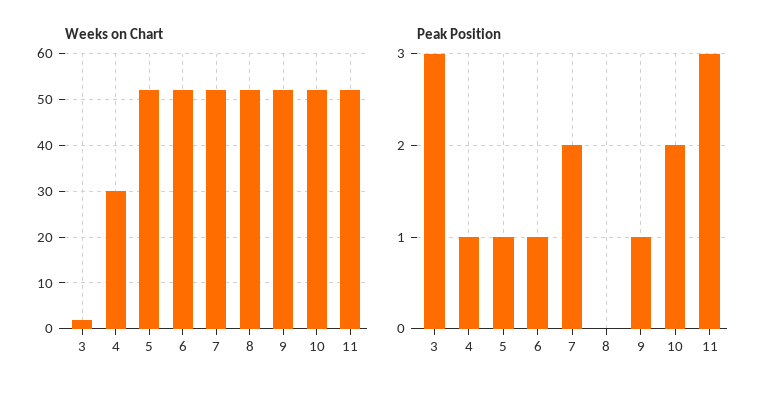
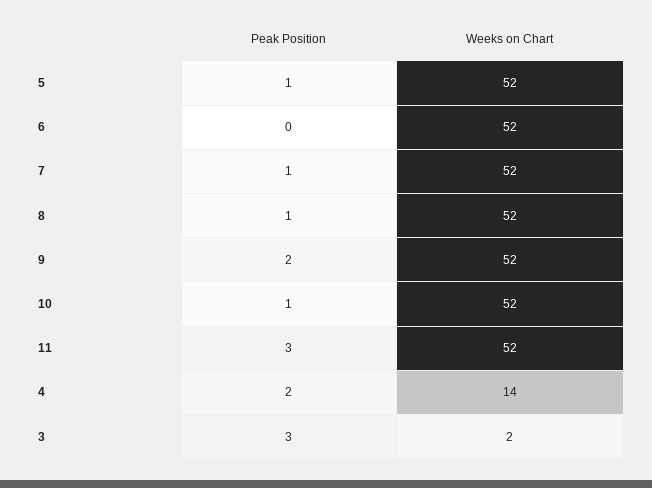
Weeks on Chart, 4: 30 -> 14
Peak Position, 4: 1 -> 2
Peak Position, 6: 1 -> 0
Peak Position, 7: 2 -> 1
Peak Position, 8: 0 -> 1
Peak Position, 9: 1 -> 2
Peak Position, 10: 2 -> 1

